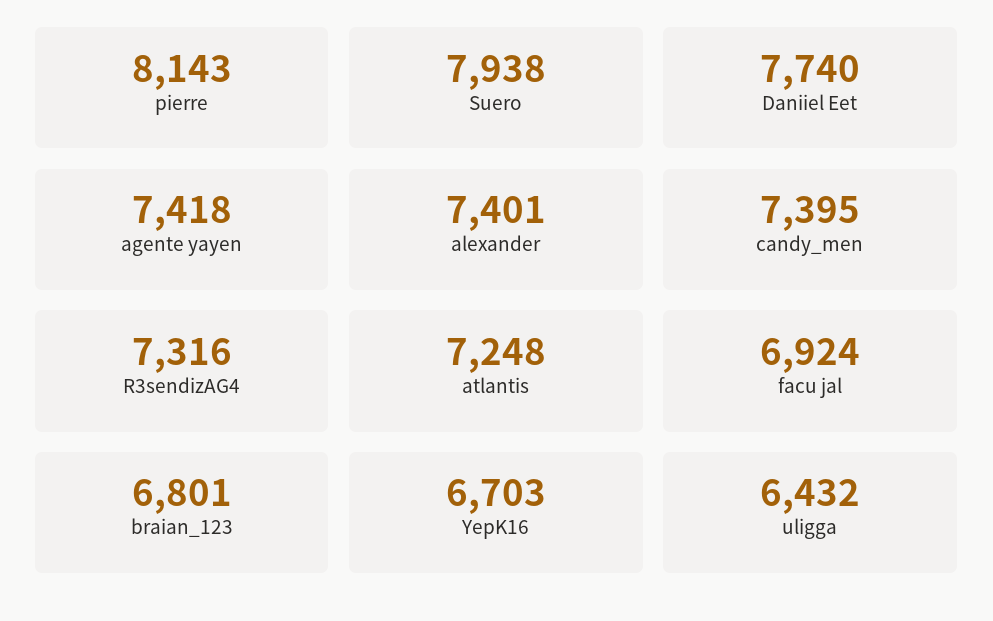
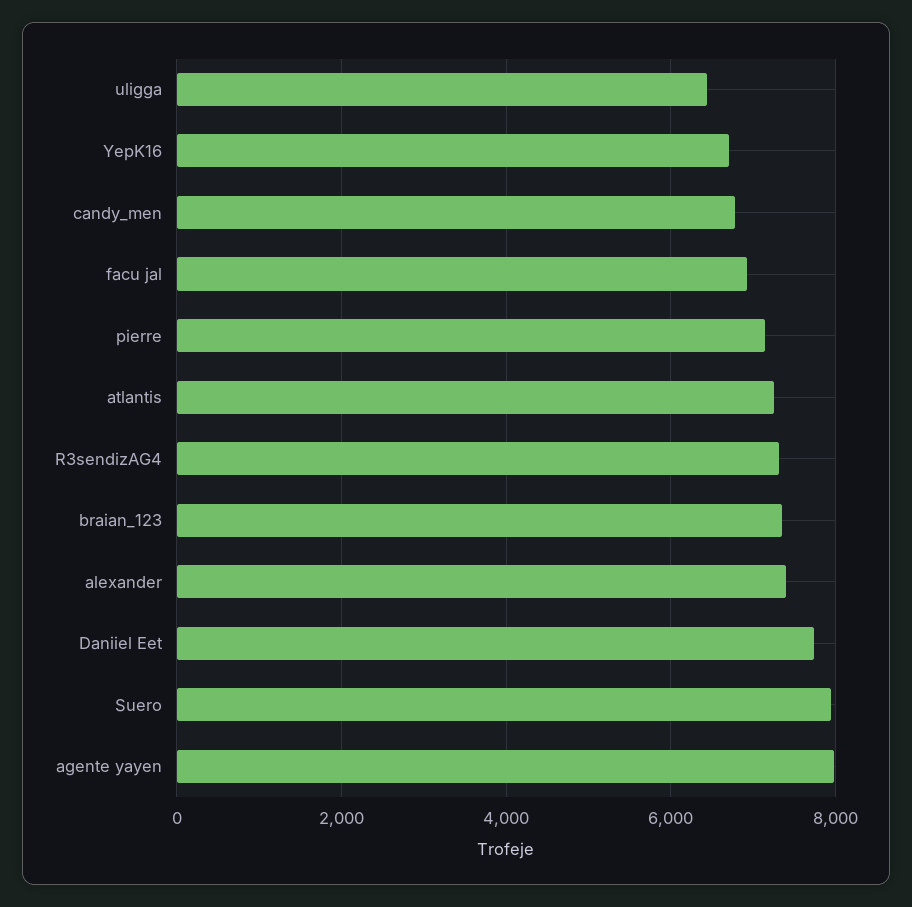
pierre: 8143 -> 7200
agente yayen: 7418 -> 8000
candy_men: 7395 -> 6800
braian_123: 6801 -> 7400

